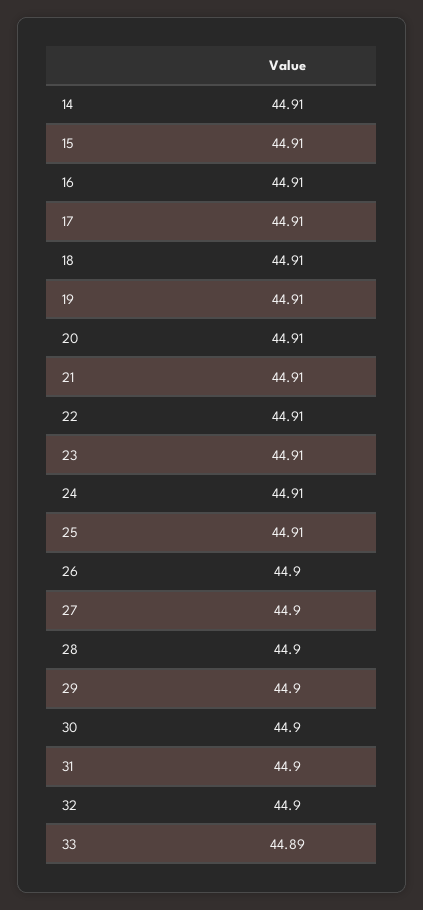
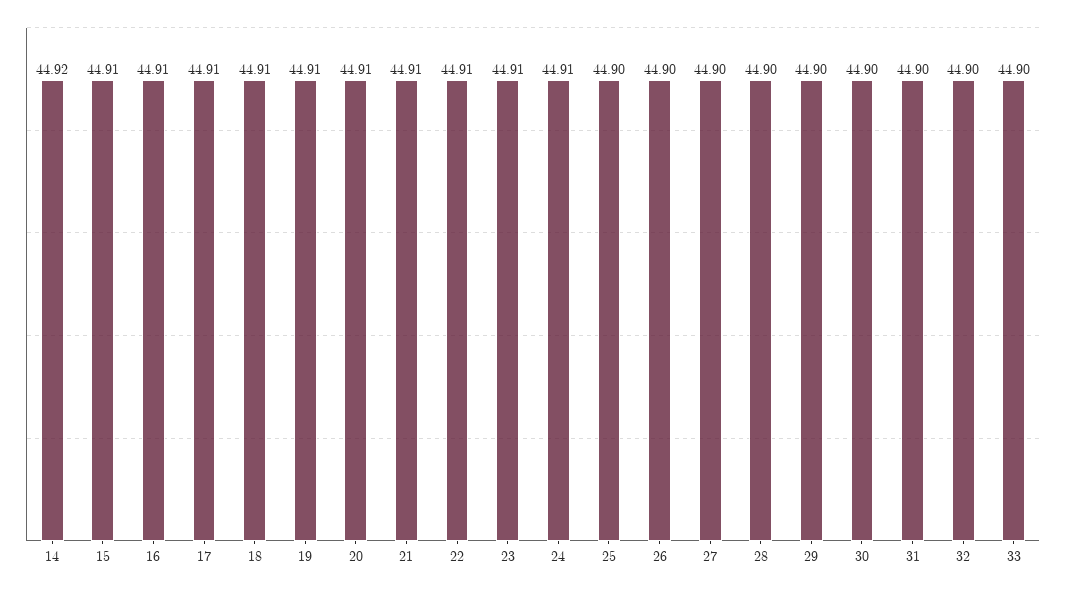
14: 44.91 -> 44.92
25: 44.91 -> 44.9
33: 44.89 -> 44.9

